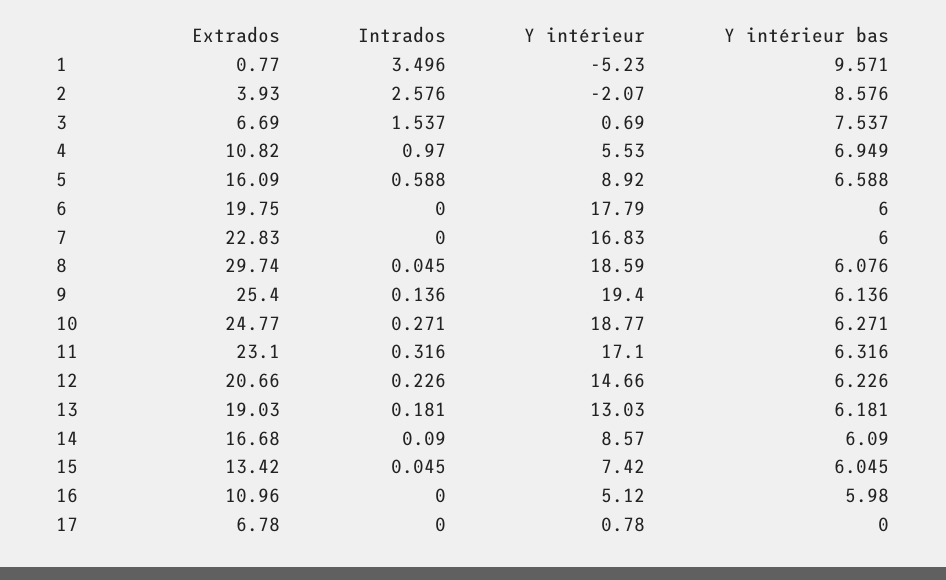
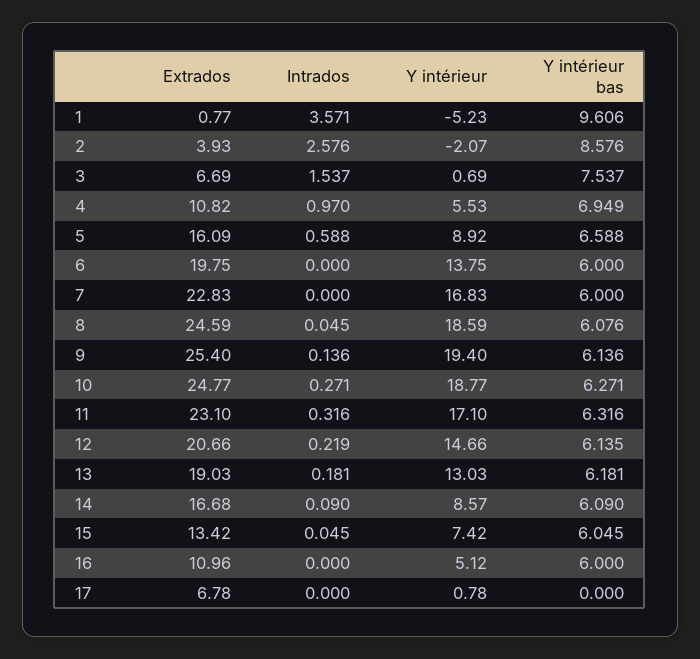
Intrados, 1: 3.496 -> 3.571
Y intérieur bas, 1: 9.571 -> 9.606
Y intérieur, 6: 17.79 -> 13.75
Extrados, 8: 29.74 -> 24.59
Intrados, 12: 0.226 -> 0.219
Y intérieur bas, 12: 6.226 -> 6.135
Y intérieur bas, 16: 5.98 -> 6

